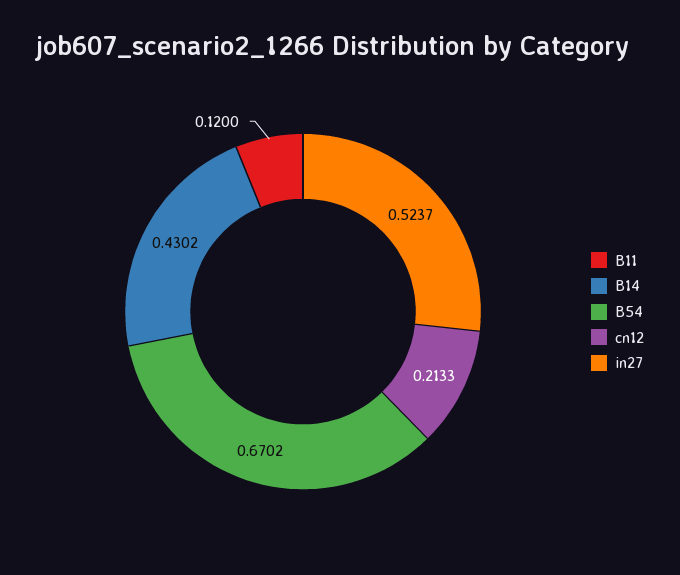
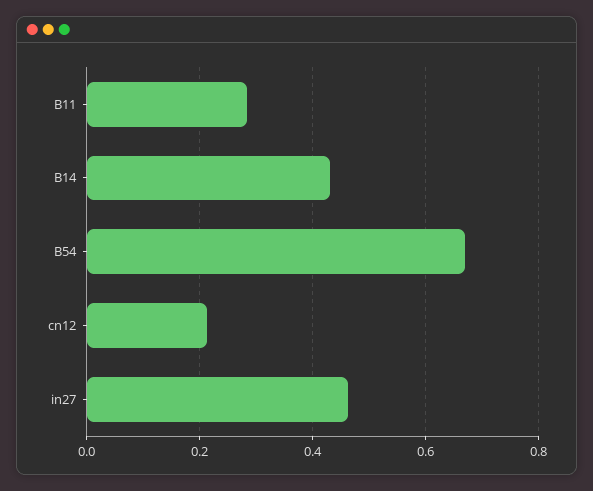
B11: 0.12 -> 0.28
in27: 0.5237 -> 0.46

